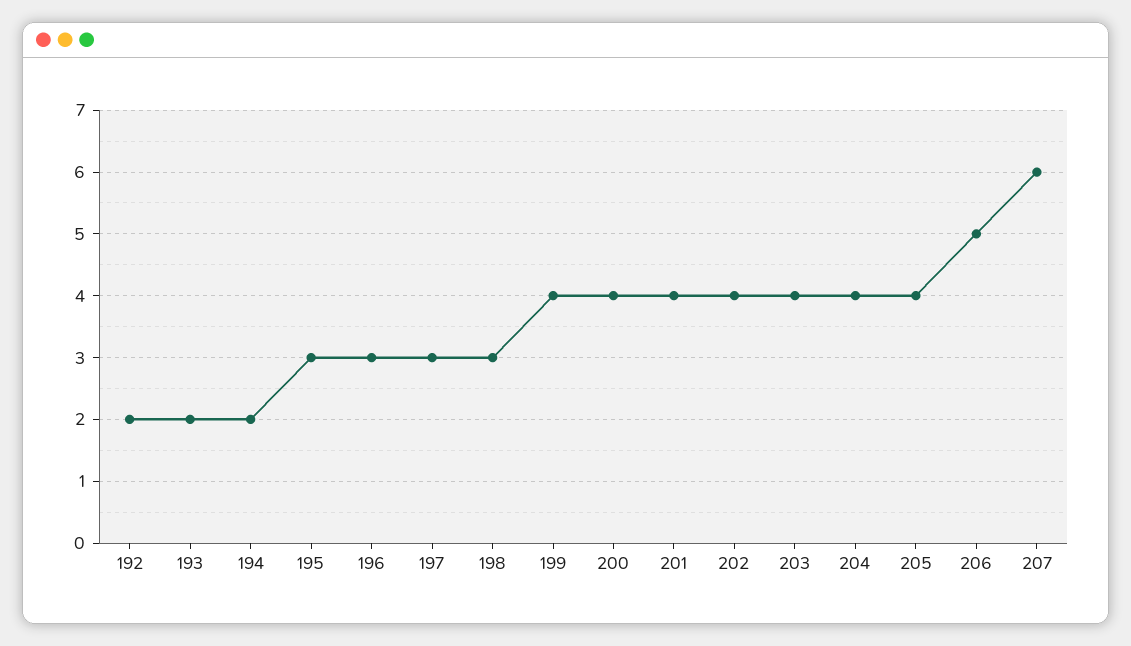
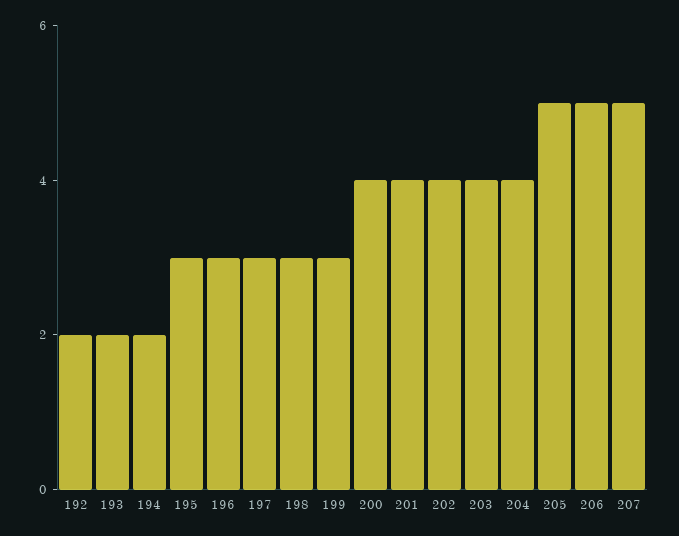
199: 4 -> 3
205: 4 -> 5
207: 6 -> 5

